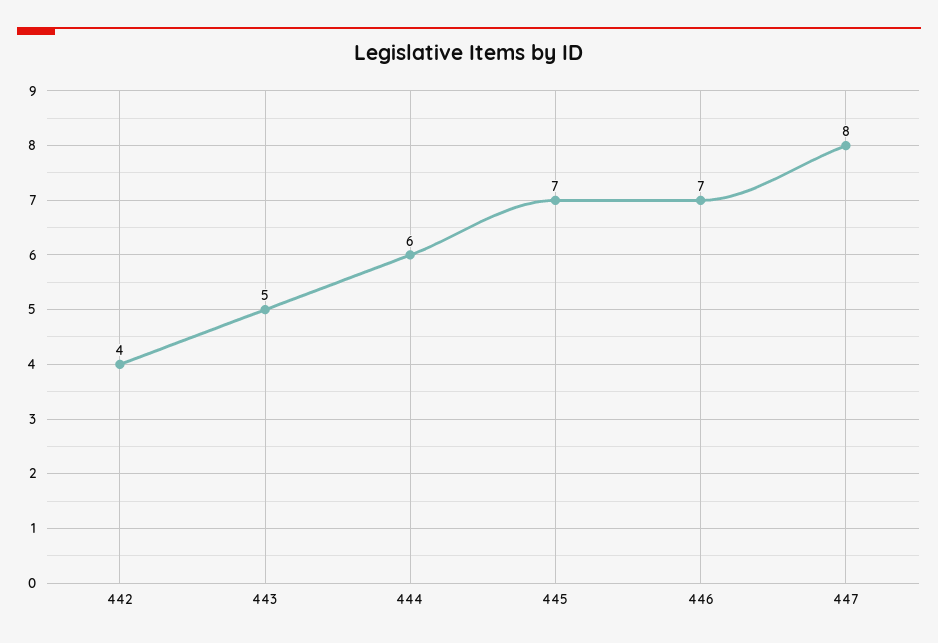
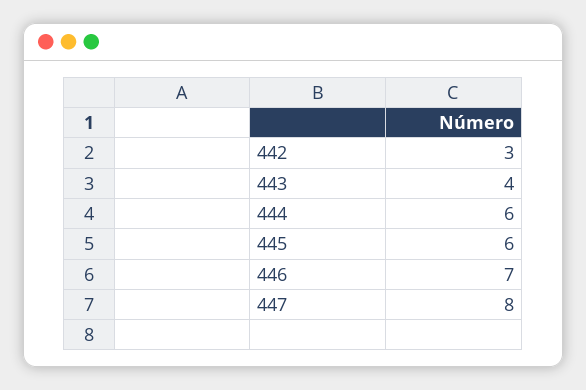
442: 4 -> 3
443: 5 -> 4
445: 7 -> 6

